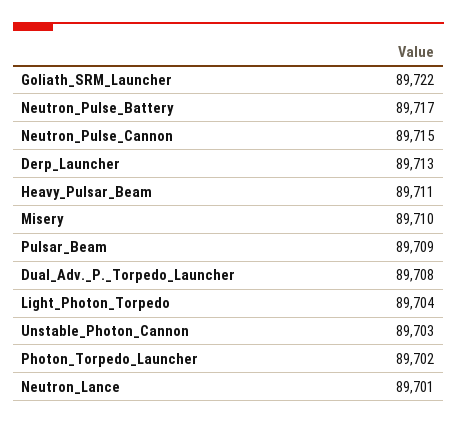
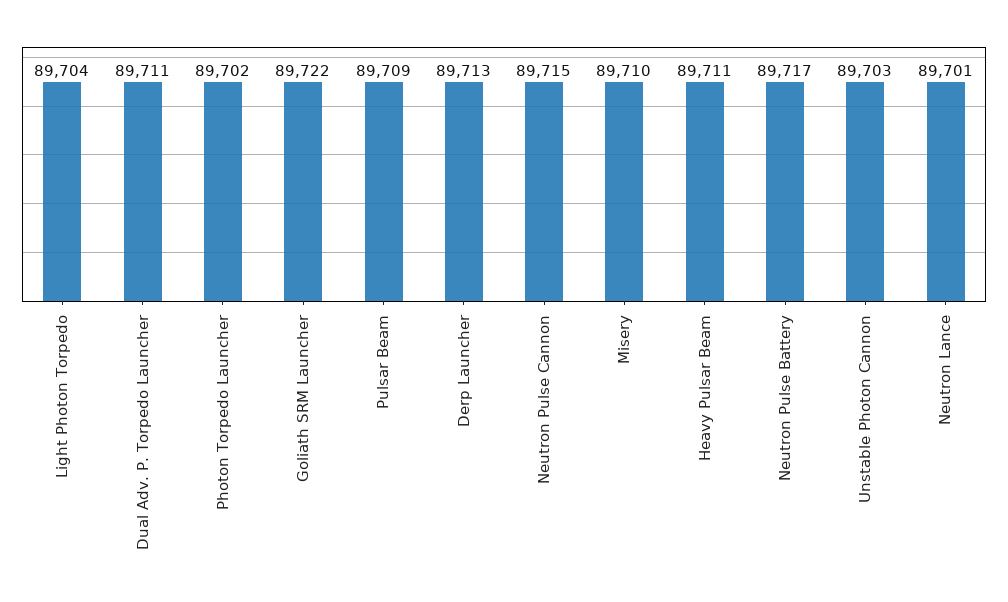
Dual_Adv._P._Torpedo_Launcher: 89708 -> 89711

